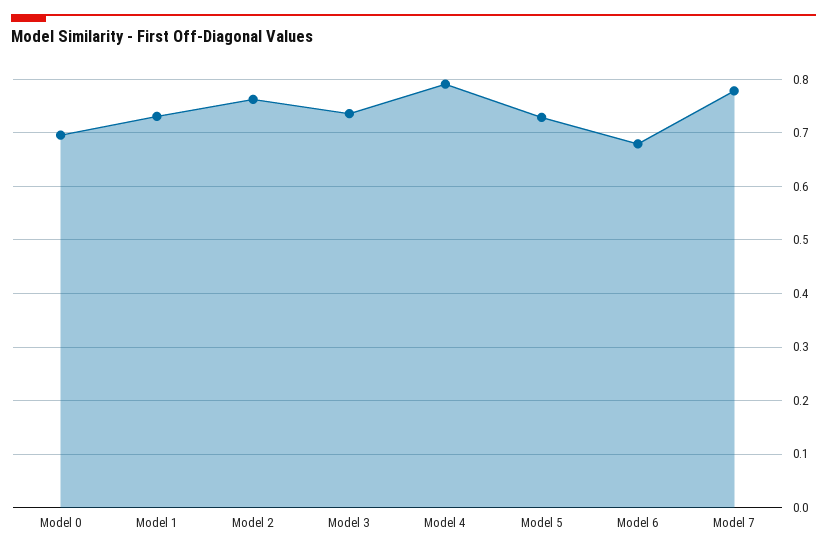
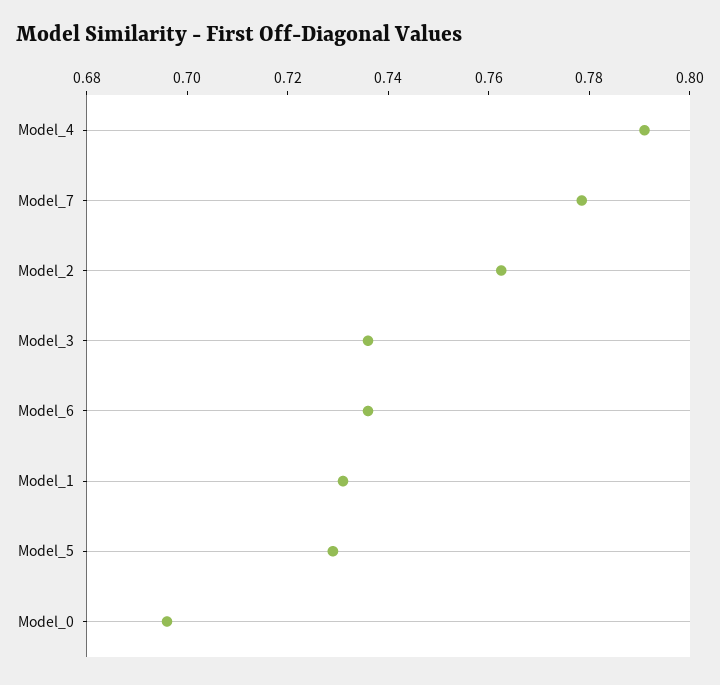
Model 6: 0.68 -> 0.735

